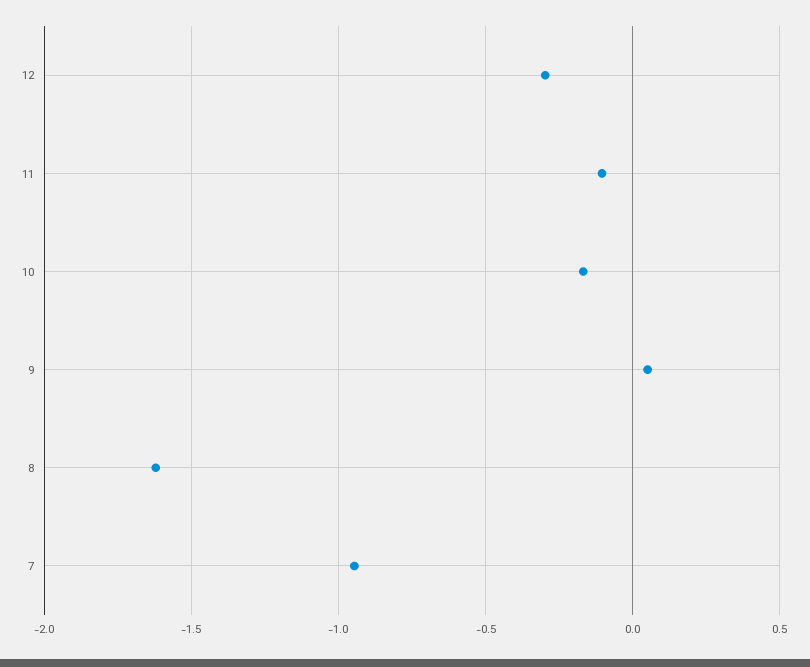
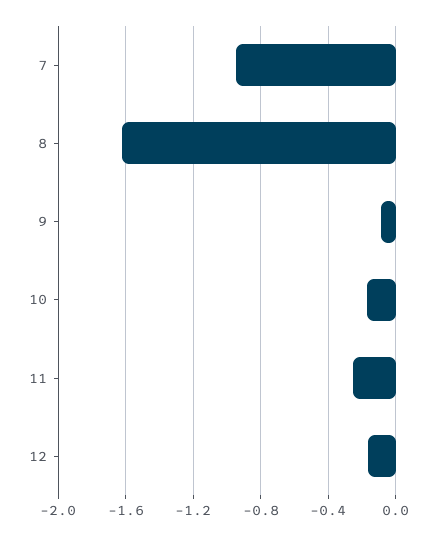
12: -0.3 -> -0.15
11: -0.1 -> -0.25
9: 0.05 -> -0.1

